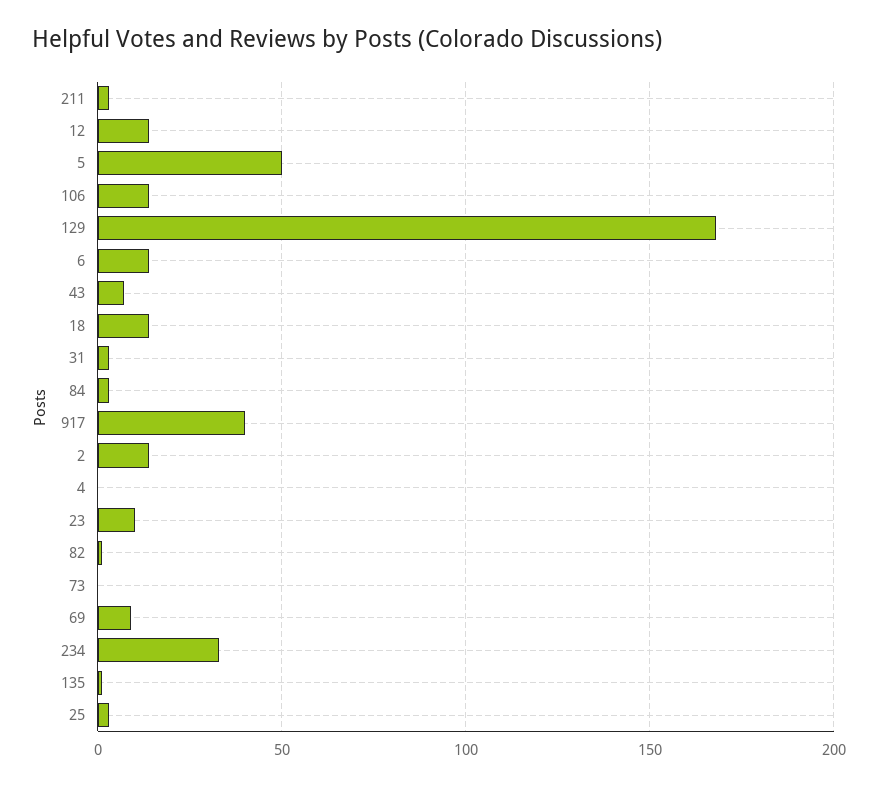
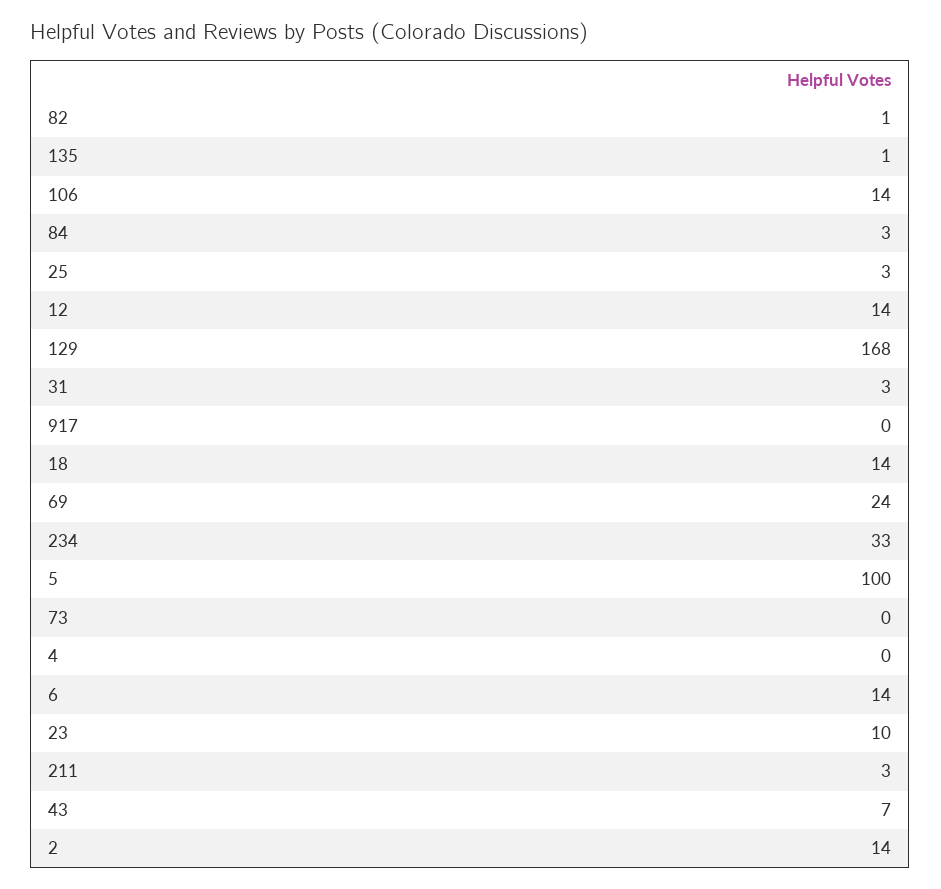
5: 50 -> 100
917: 40 -> 0
69: 10 -> 24

